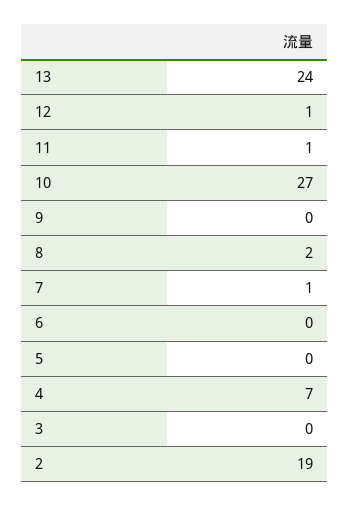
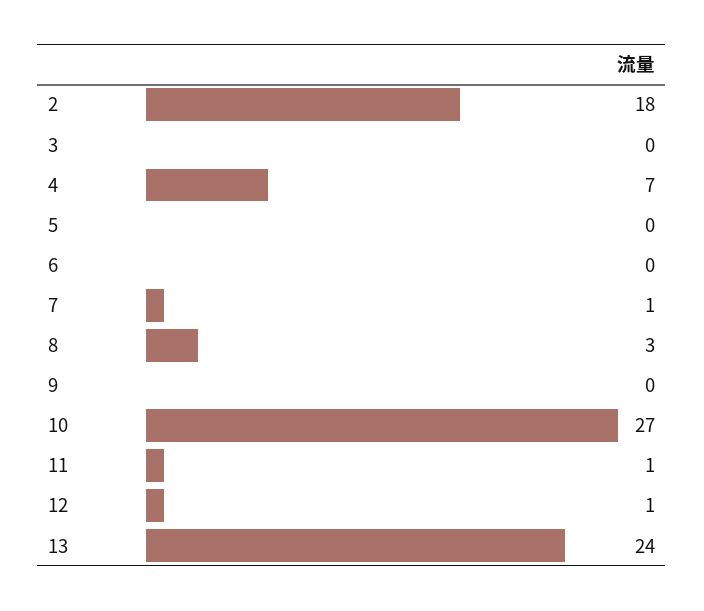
8: 2 -> 3
2: 19 -> 18

